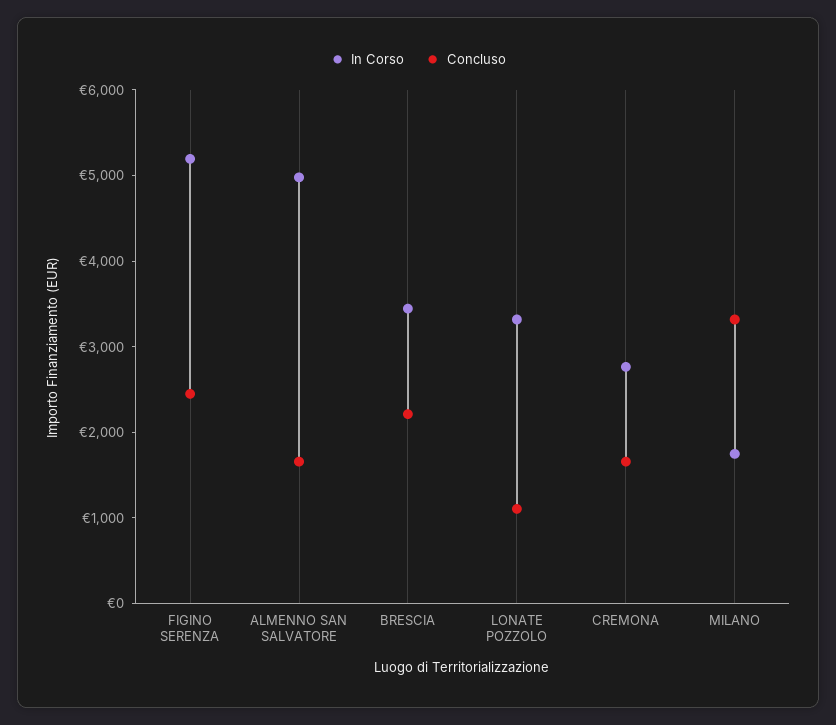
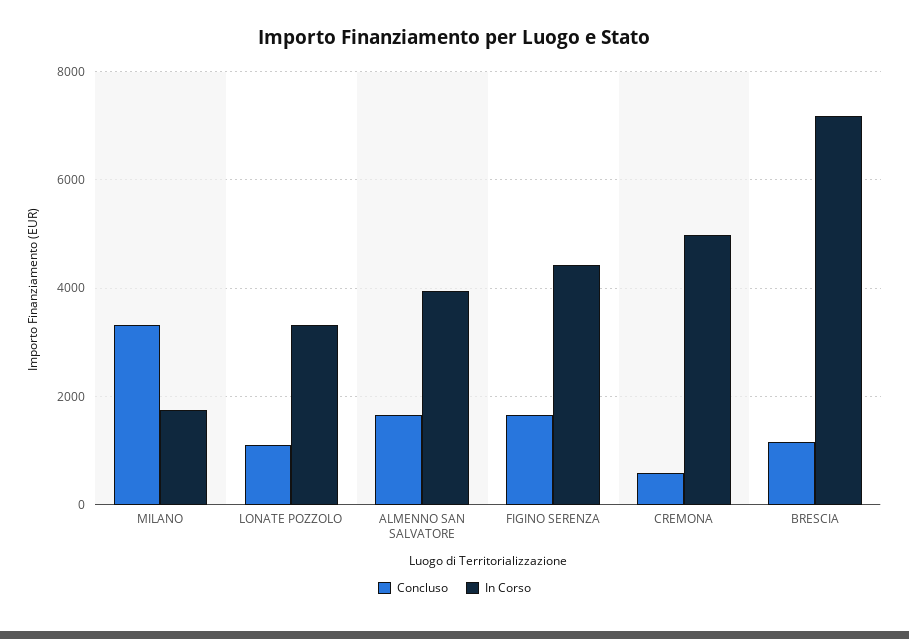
In Corso, FIGINO SERENZA: 5200 -> 4400
Concluso, FIGINO SERENZA: 2400 -> 1600
In Corso, ALMENNO SAN SALVATORE: 5000 -> 4000
In Corso, BRESCIA: 3400 -> 7200
Concluso, BRESCIA: 2200 -> 1200
In Corso, CREMONA: 2800 -> 5000
Concluso, CREMONA: 1600 -> 600

